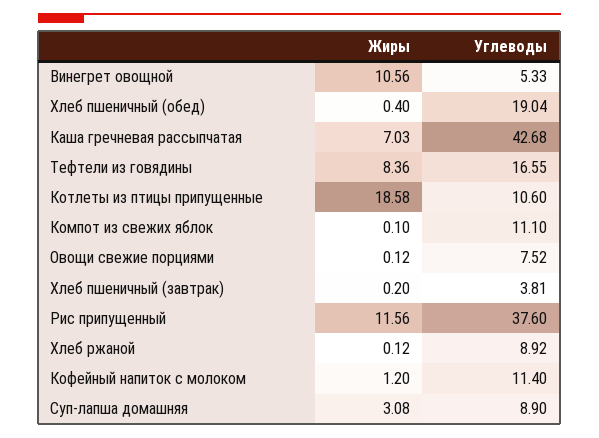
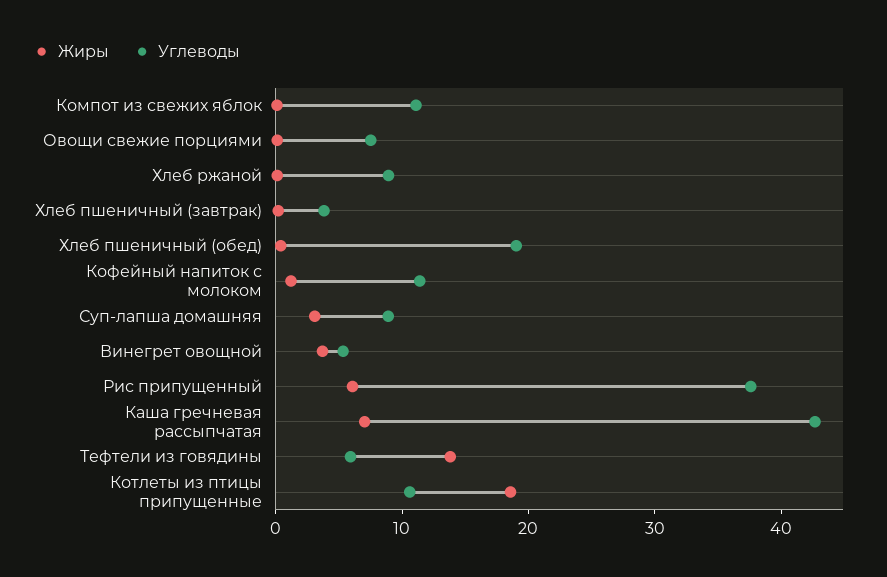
Жиры, Винегрет овощной: 10.56 -> 4
Жиры, Тефтели из говядины: 8.36 -> 14
Углеводы, Тефтели из говядины: 16.55 -> 6
Жиры, Рис припущенный: 11.56 -> 6

